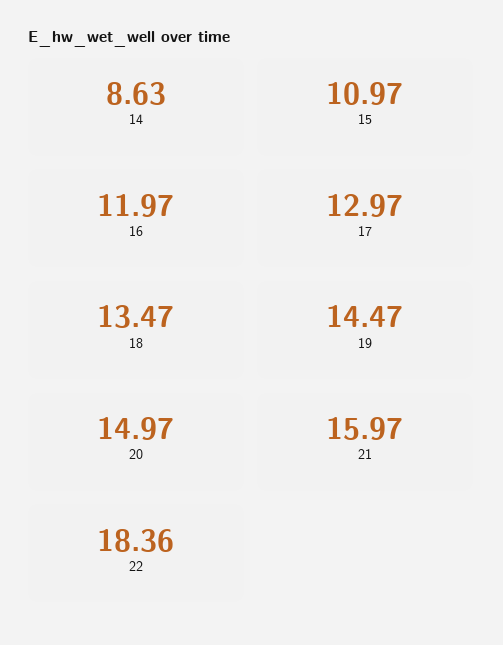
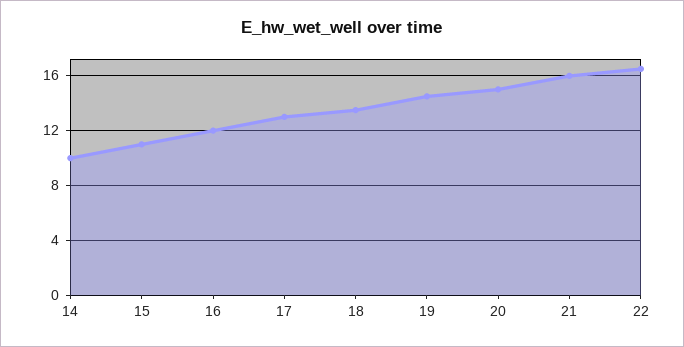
14: 8.63 -> 10
22: 18.36 -> 16.5

